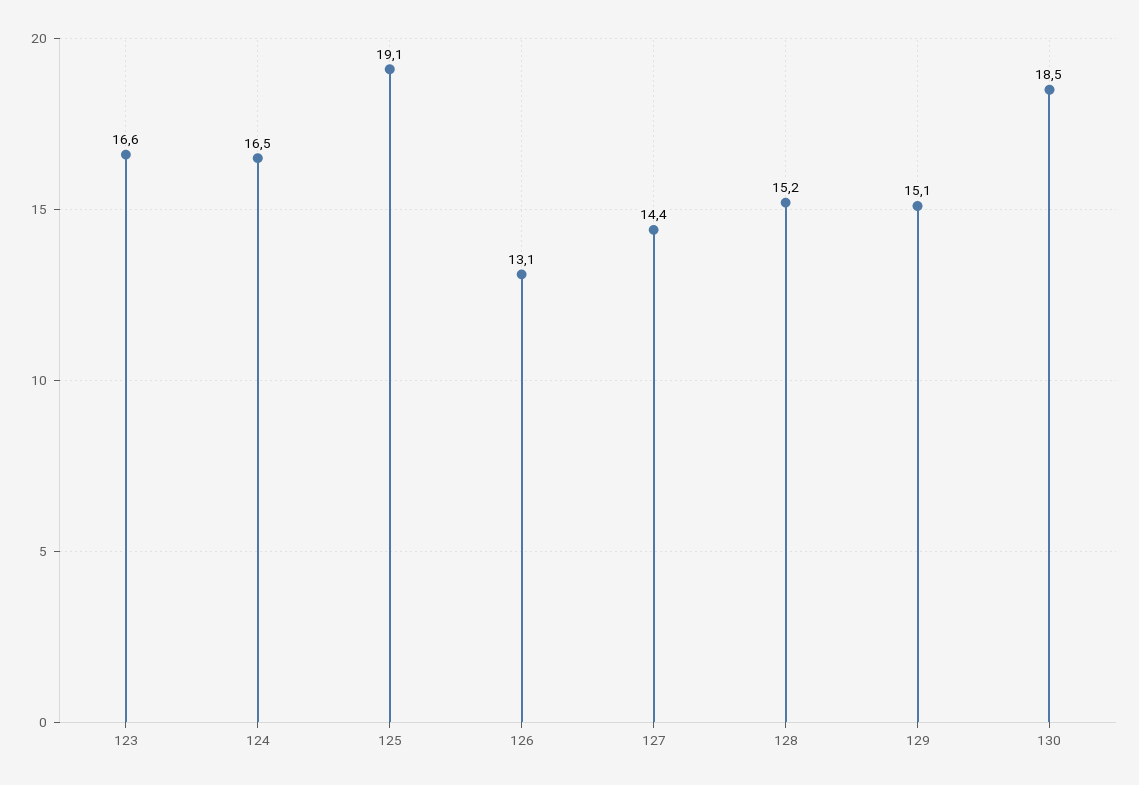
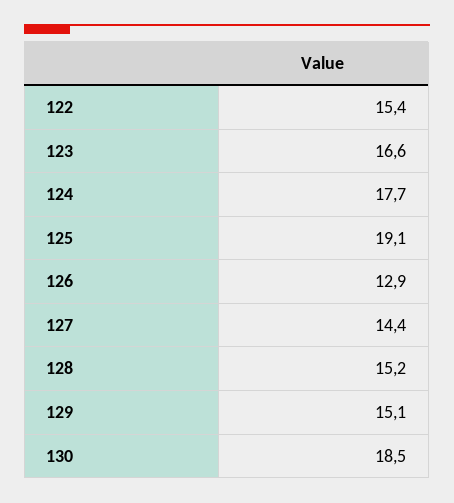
124: 16.5 -> 17.7
126: 13.1 -> 12.9
122: none -> 15.4

